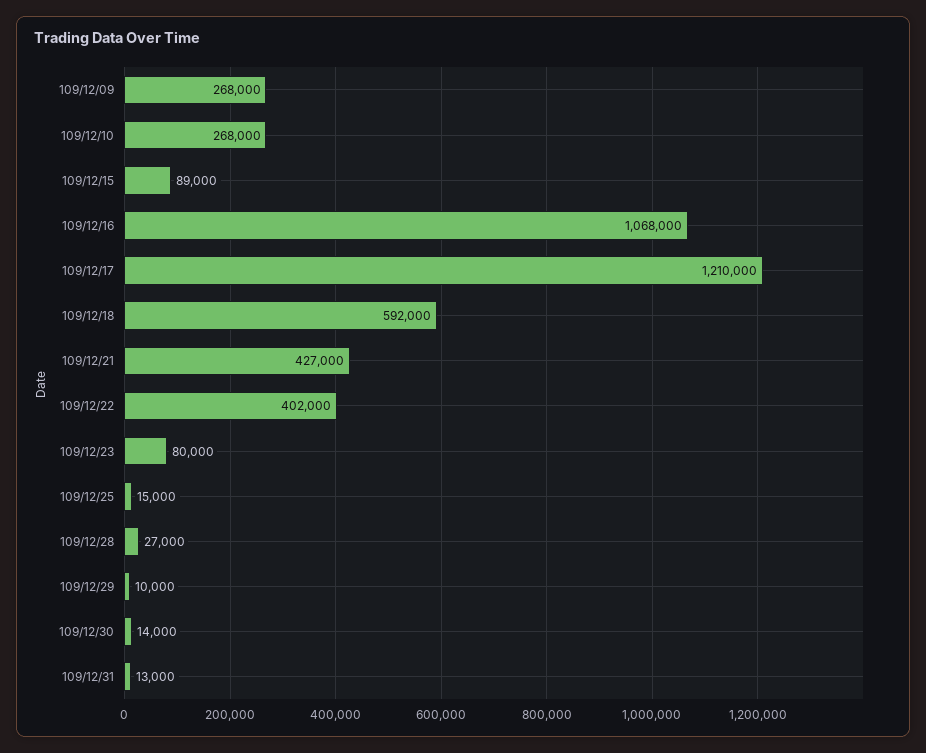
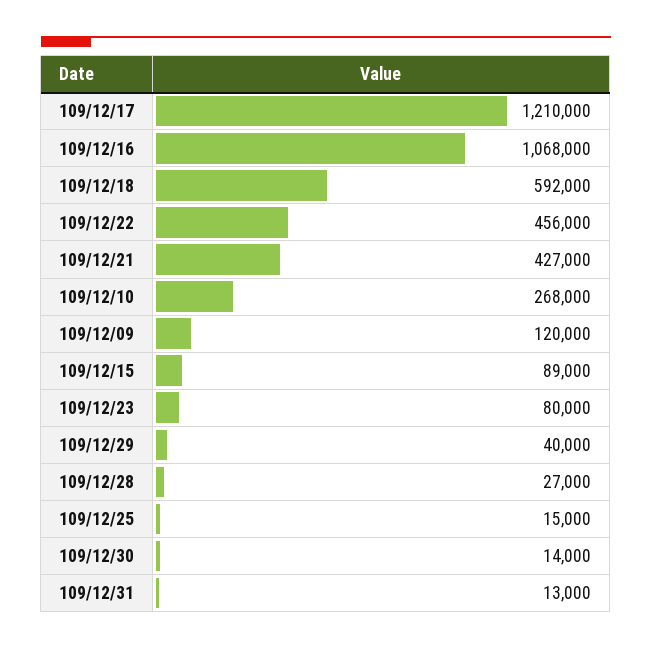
109/12/09: 268000 -> 120000
109/12/22: 402000 -> 456000
109/12/29: 10000 -> 40000

